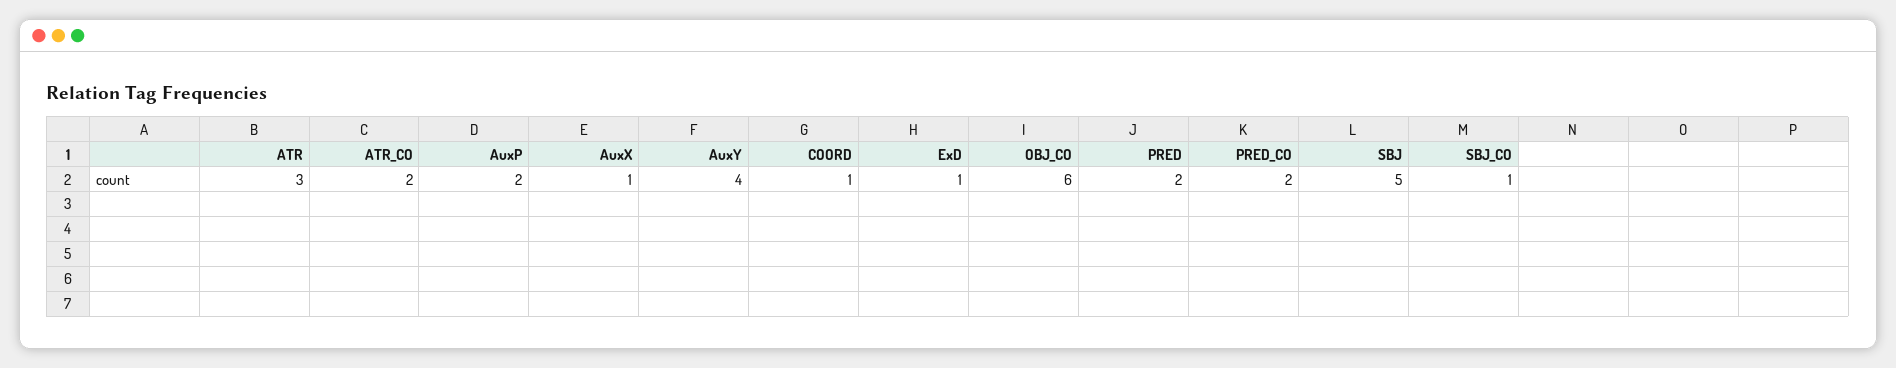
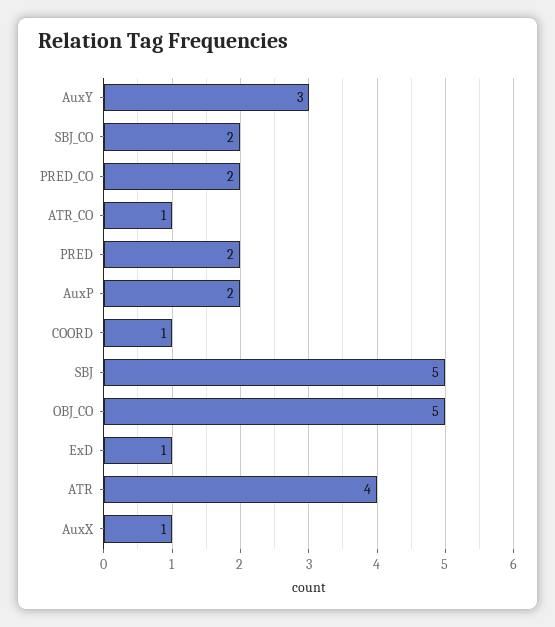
ATR: 3 -> 4
ATR_CO: 2 -> 1
AuxY: 4 -> 3
OBJ_CO: 6 -> 5
SBJ_CO: 1 -> 2

